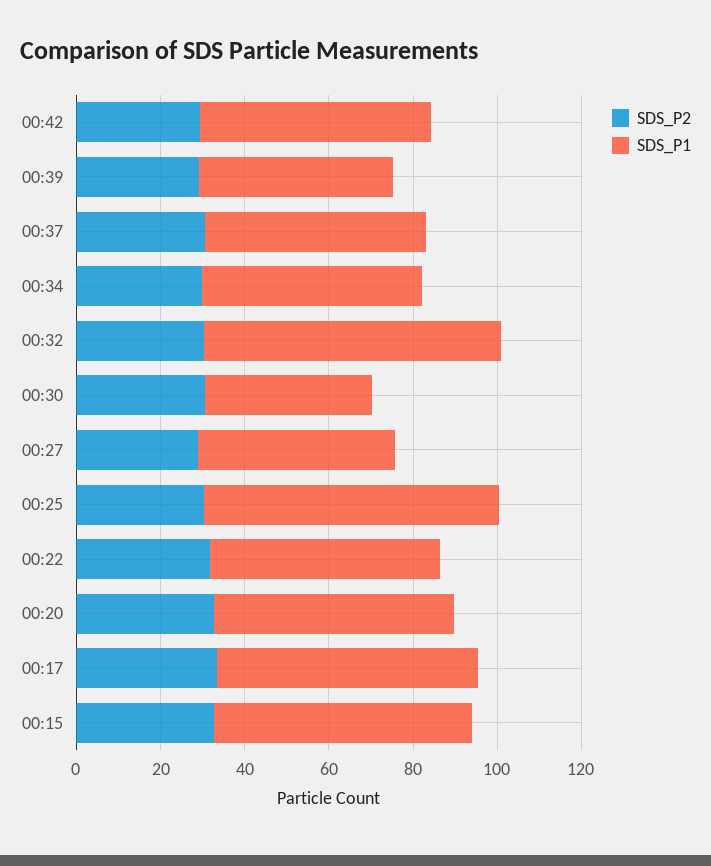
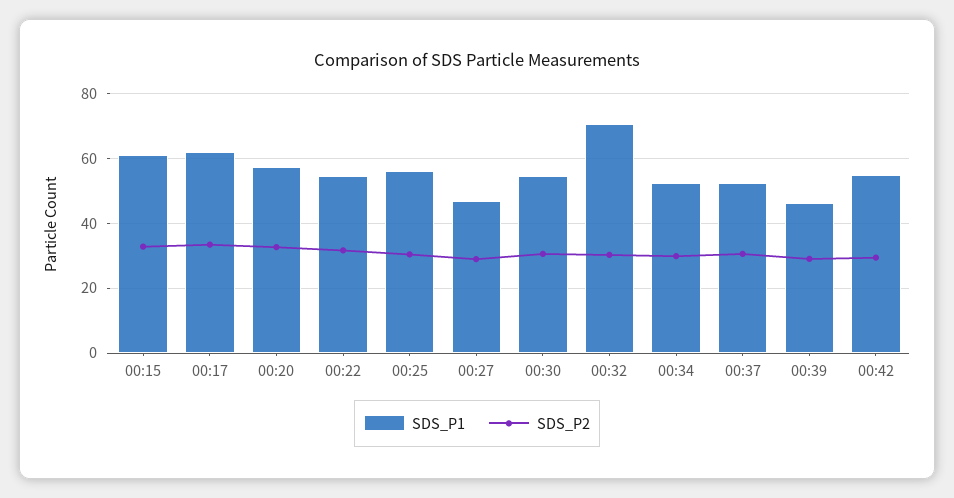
SDS_P1, 00:30: 40 -> 54
SDS_P1, 00:25: 70 -> 56

